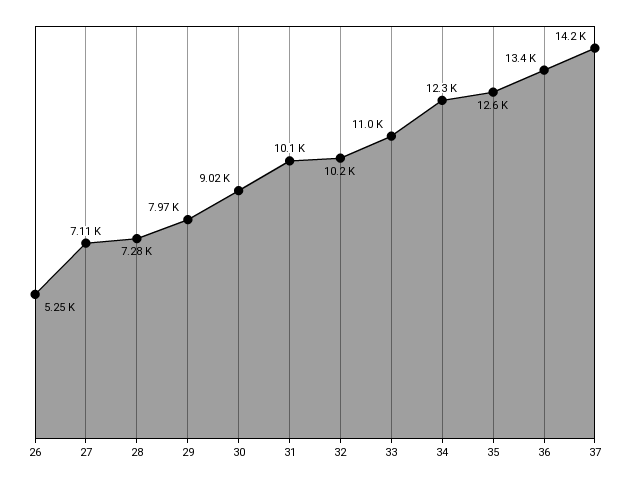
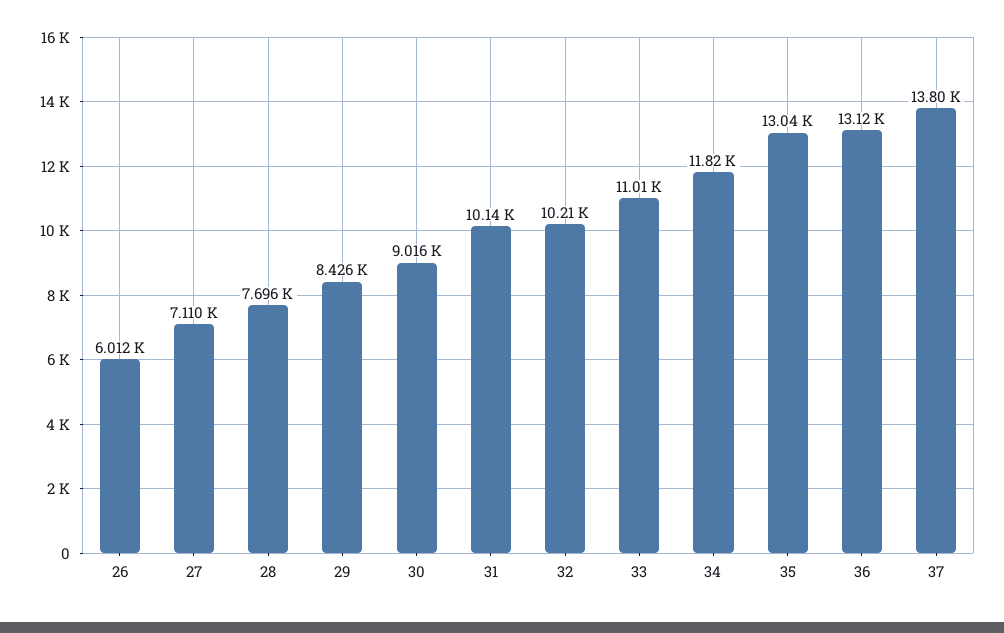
26: 5250 -> 6012
28: 7280 -> 7696
29: 7970 -> 8426
34: 12300 -> 11820
35: 12600 -> 13040
36: 13400 -> 13120
37: 14200 -> 13800

